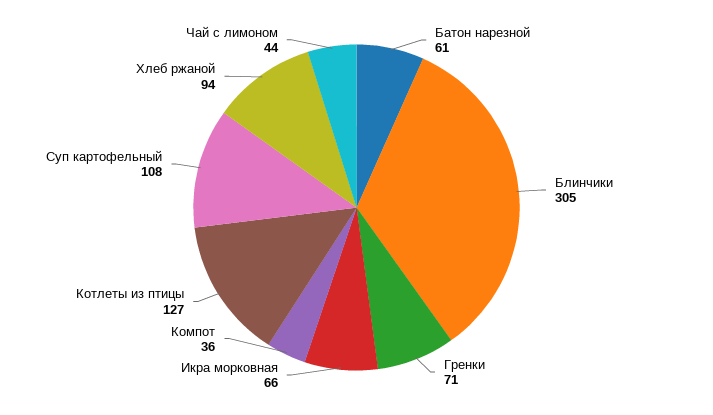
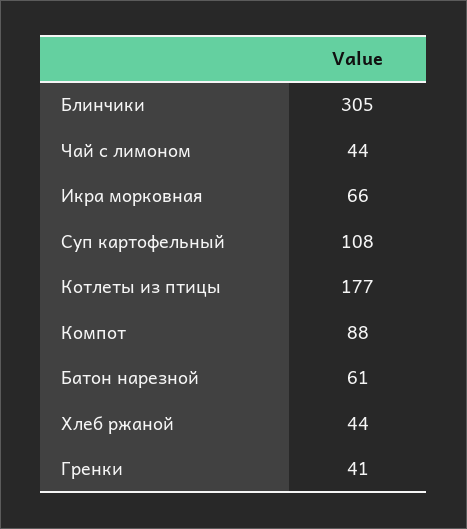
Гренки: 71 -> 41
Компот: 36 -> 88
Котлеты из птицы: 127 -> 177
Хлеб ржаной: 94 -> 44

